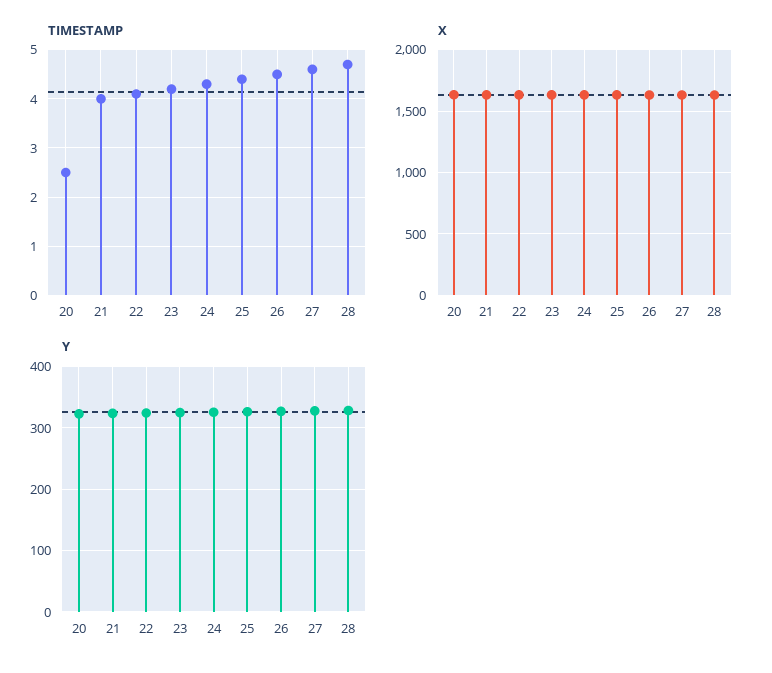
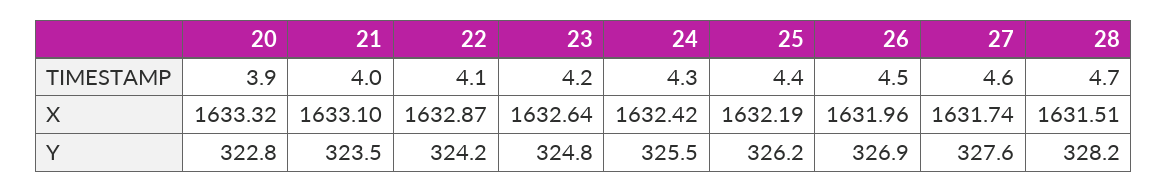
TIMESTAMP, 20: 2.5 -> 3.9

